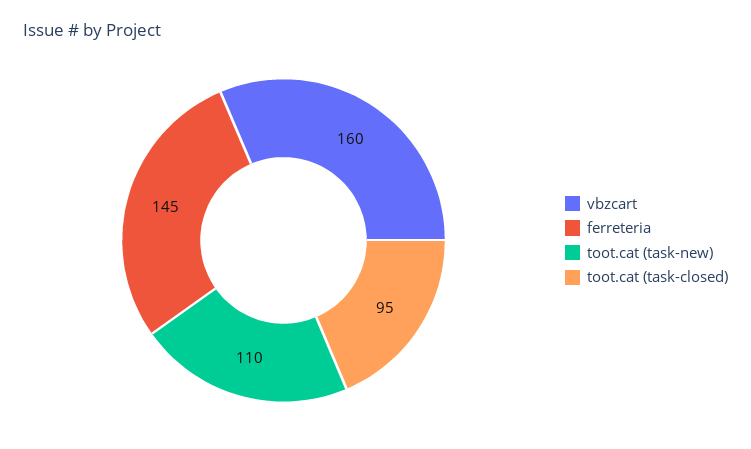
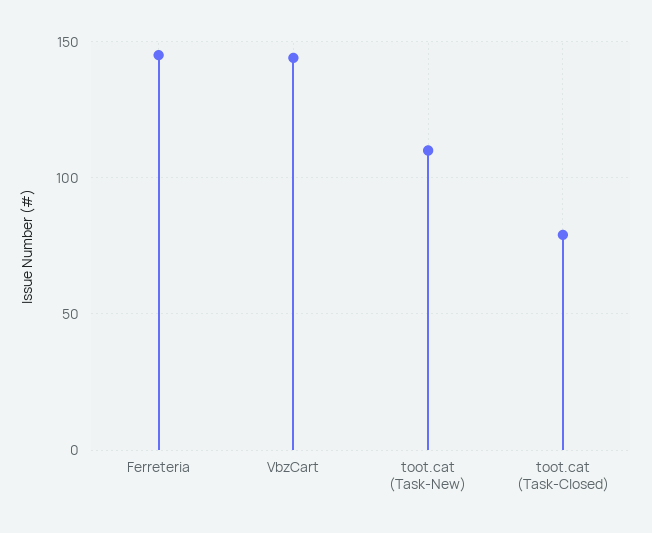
vbzcart: 160 -> 145
toot.cat (task-closed): 95 -> 80

